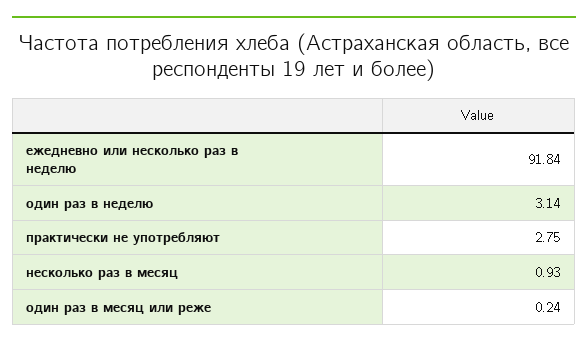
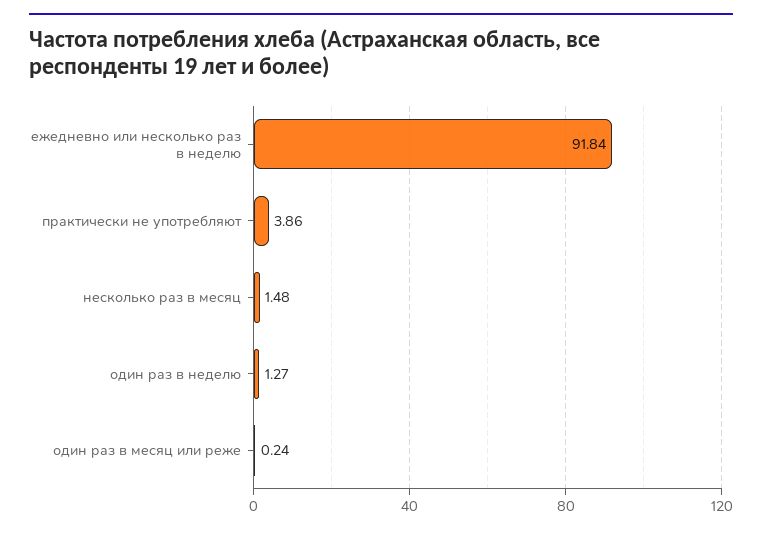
один раз в неделю: 3.14 -> 1.27
практически не употребляют: 2.75 -> 3.86
несколько раз в месяц: 0.93 -> 1.48

